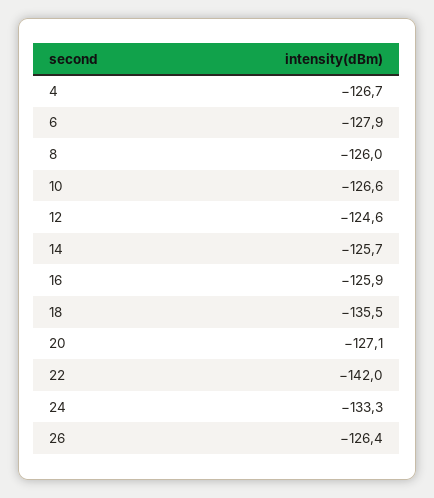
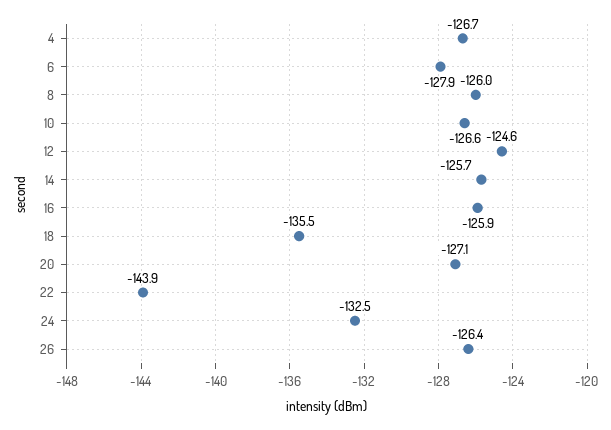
22: -142 -> -143.9
24: -133.3 -> -132.5

